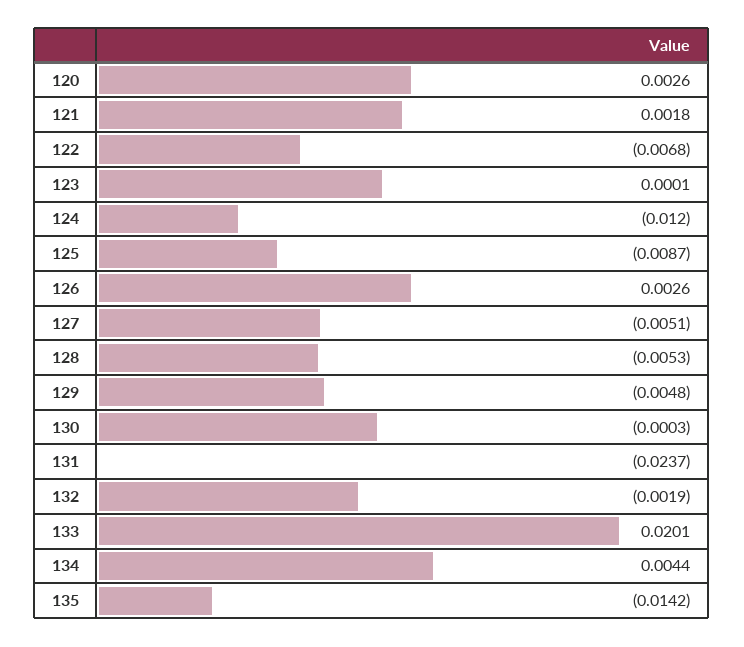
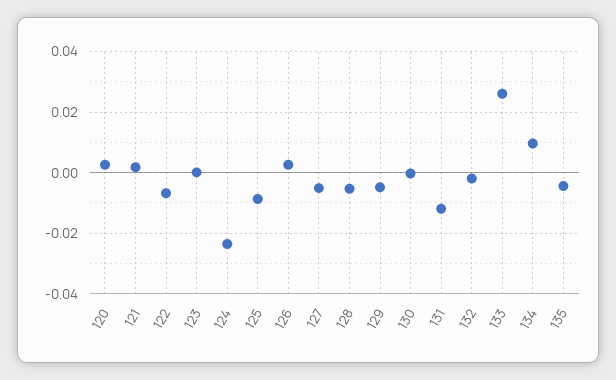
124: -0.012 -> -0.024
131: -0.0237 -> -0.012
133: 0.0201 -> 0.026
134: 0.0044 -> 0.01
135: -0.0142 -> -0.004

